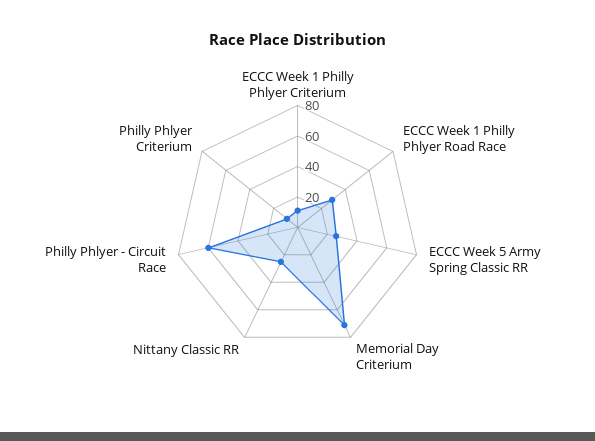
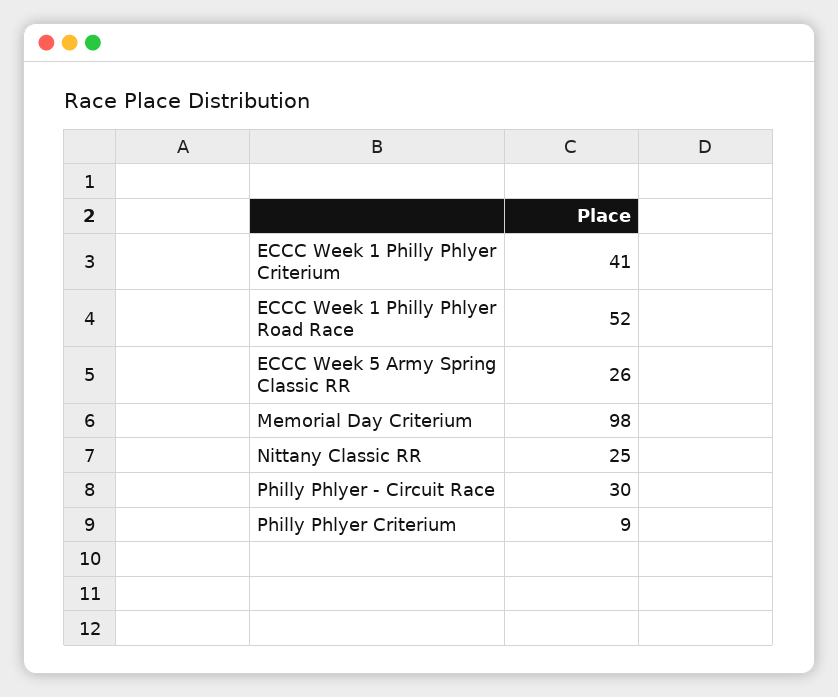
ECCC Week 1 Philly Phlyer Criterium: 10 -> 41
ECCC Week 1 Philly Phlyer Road Race: 30 -> 52
Memorial Day Criterium: 70 -> 98
Philly Phlyer - Circuit Race: 60 -> 30

